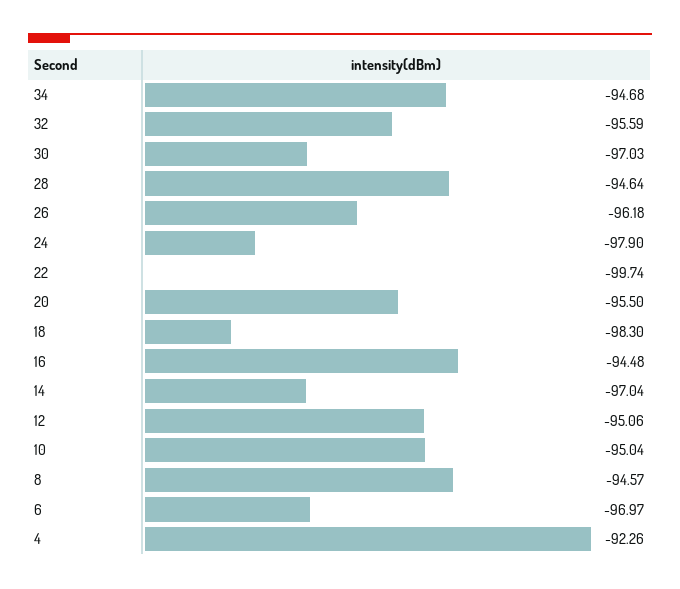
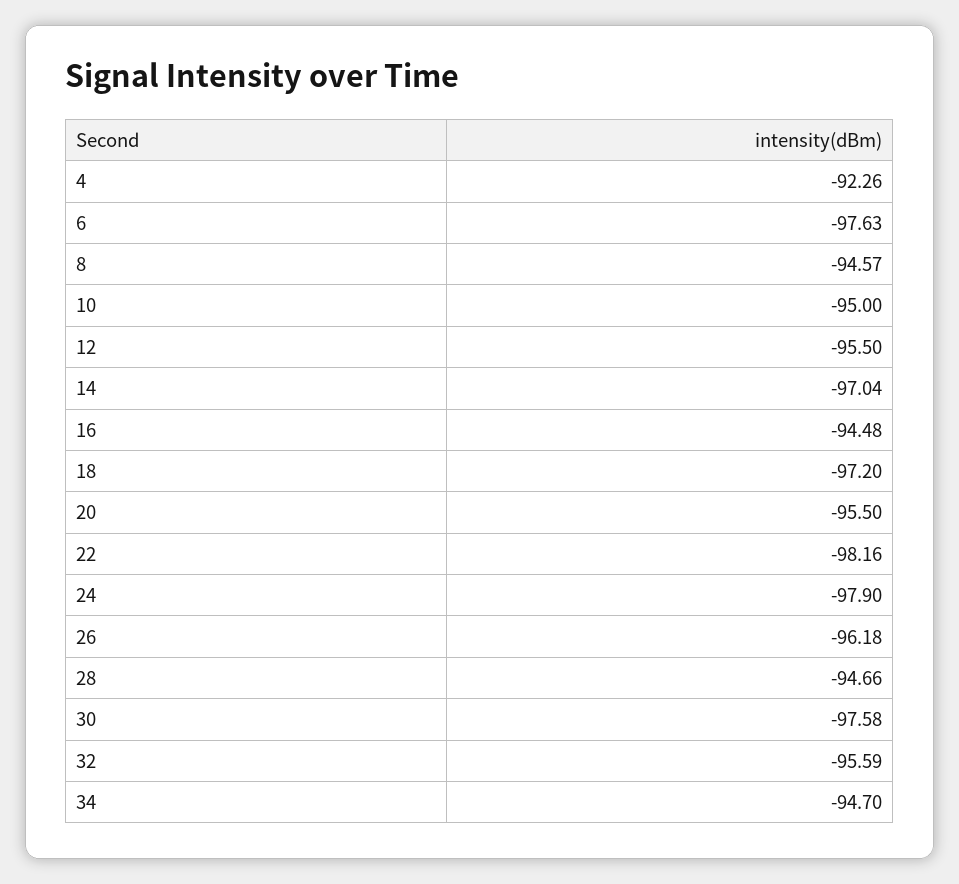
34: -94.68 -> -94.7
30: -97.03 -> -97.58
28: -94.64 -> -94.66
22: -99.74 -> -98.16
18: -98.3 -> -97.2
12: -95.06 -> -95.5
10: -95.04 -> -95
6: -96.97 -> -97.63

